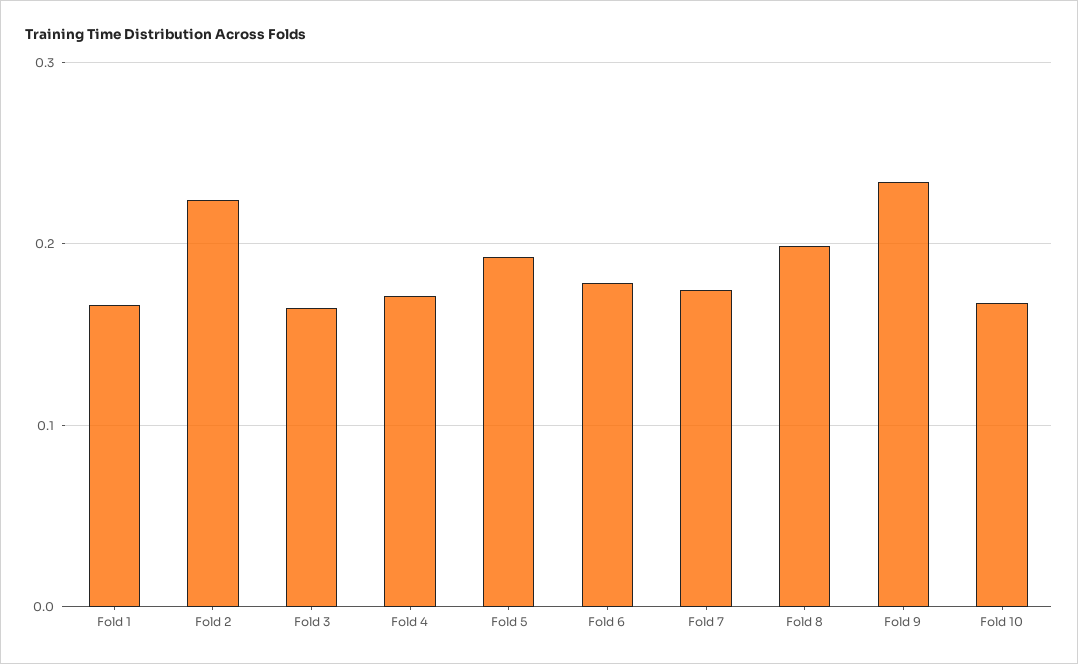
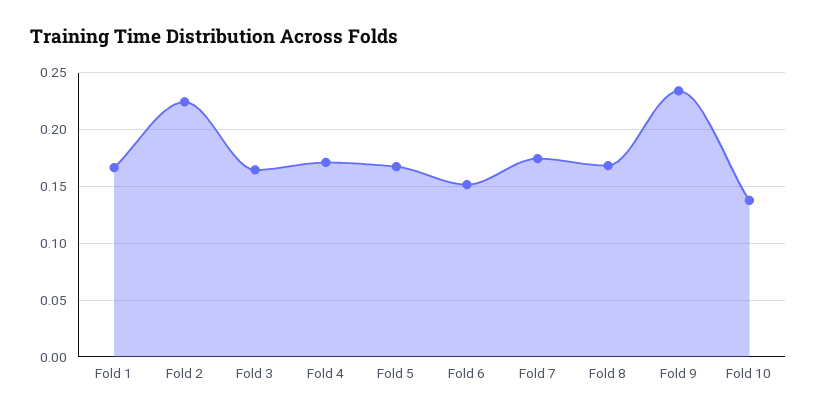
Fold 5: 0.19 -> 0.17
Fold 6: 0.18 -> 0.15
Fold 8: 0.2 -> 0.17
Fold 10: 0.17 -> 0.14

